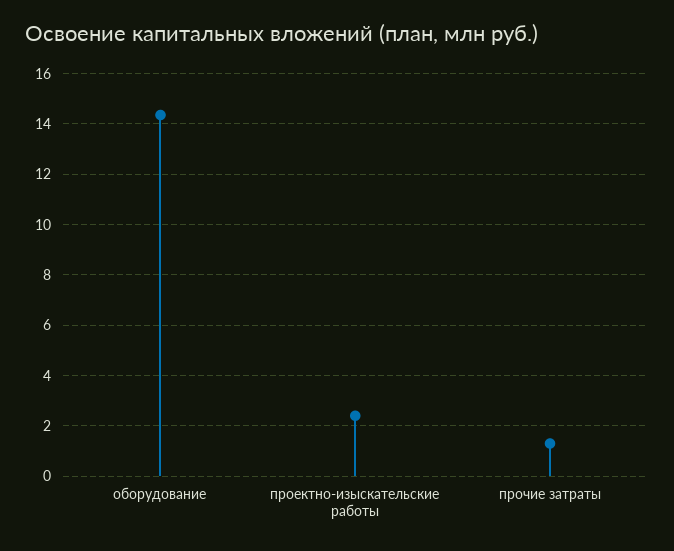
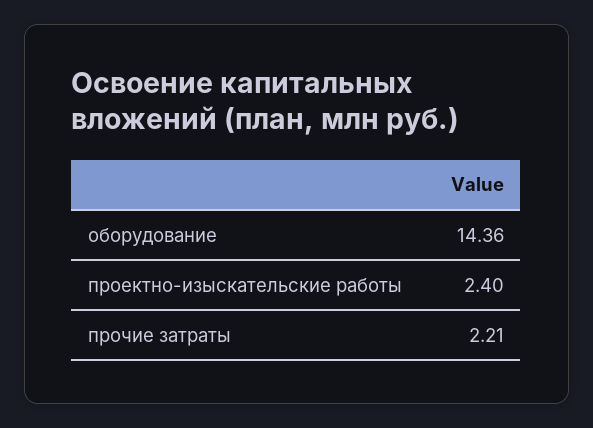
прочие затраты: 1.25 -> 2.21

